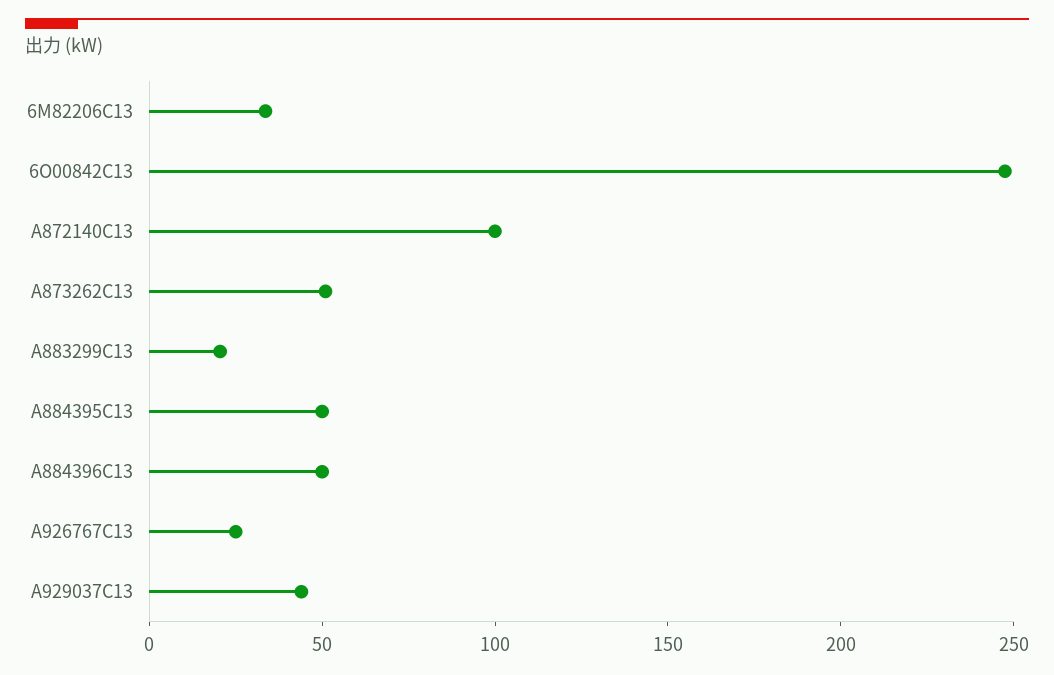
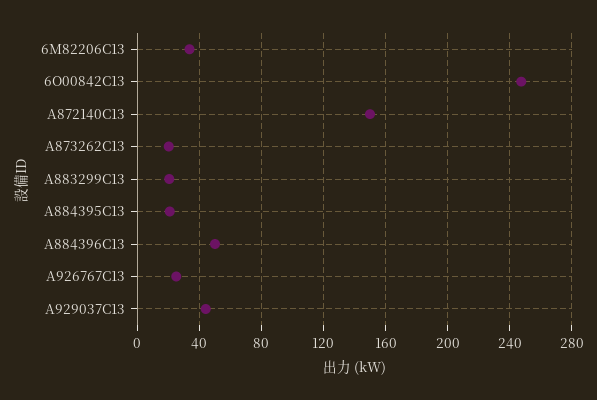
A872140C13: 100 -> 150
A873262C13: 50 -> 20
A884395C13: 50 -> 20

